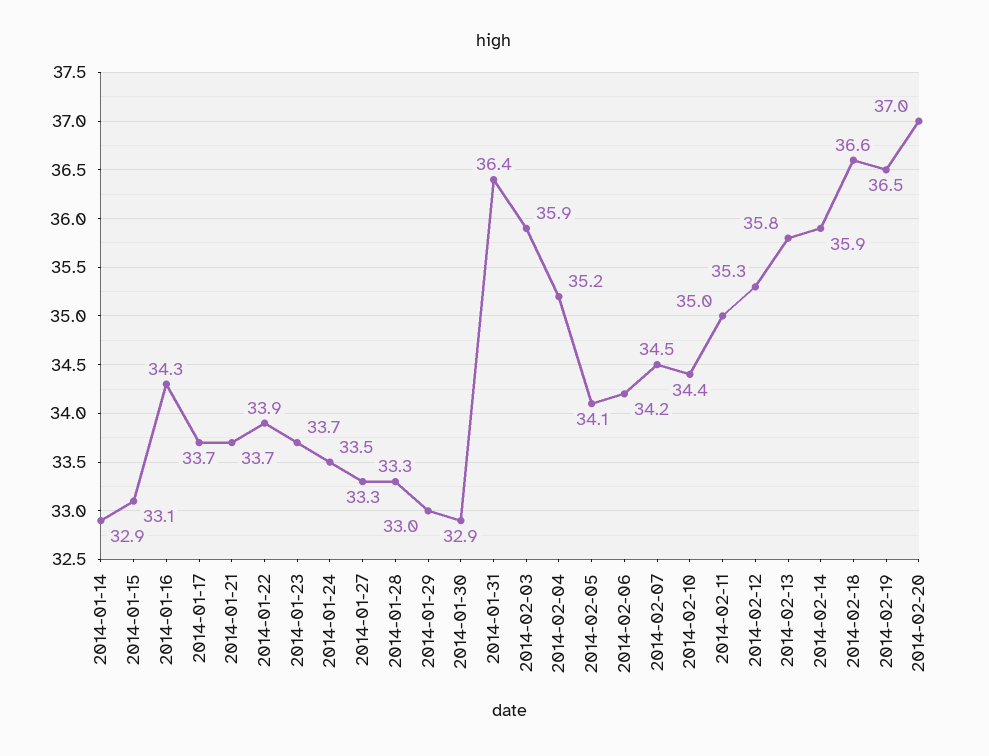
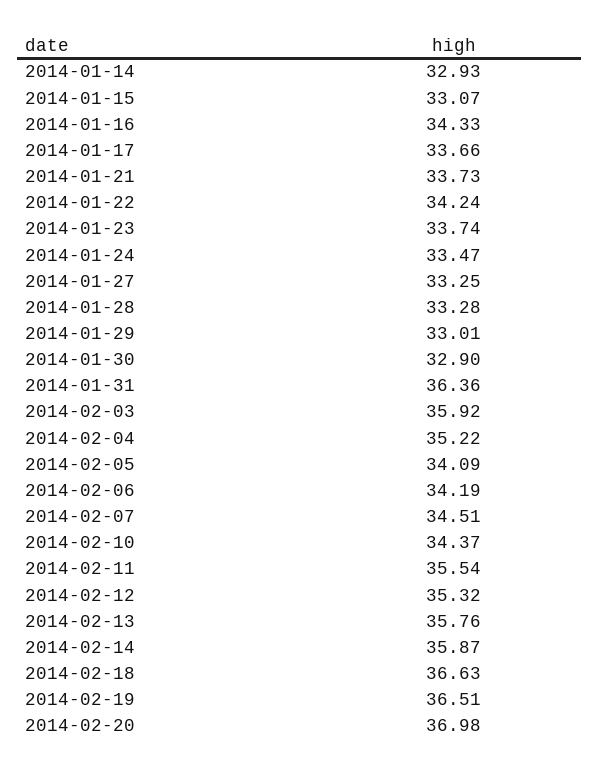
2014-01-22: 33.9 -> 34.24
2014-02-11: 35 -> 35.54

